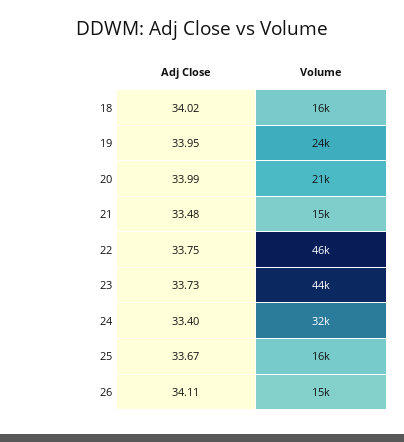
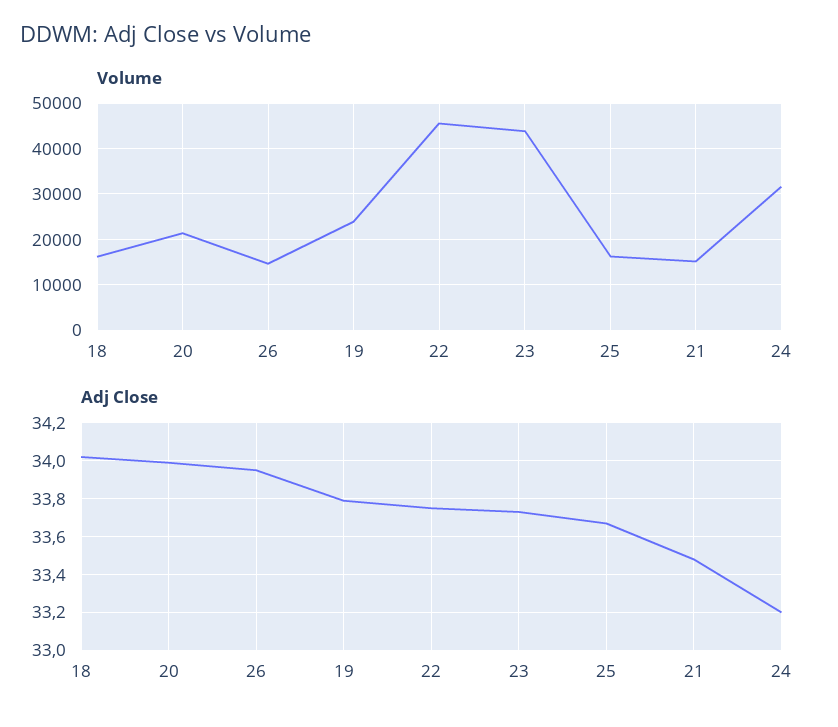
Adj Close, 19: 33.95 -> 33.8
Adj Close, 24: 33.4 -> 33.2
Adj Close, 26: 34.11 -> 33.95

